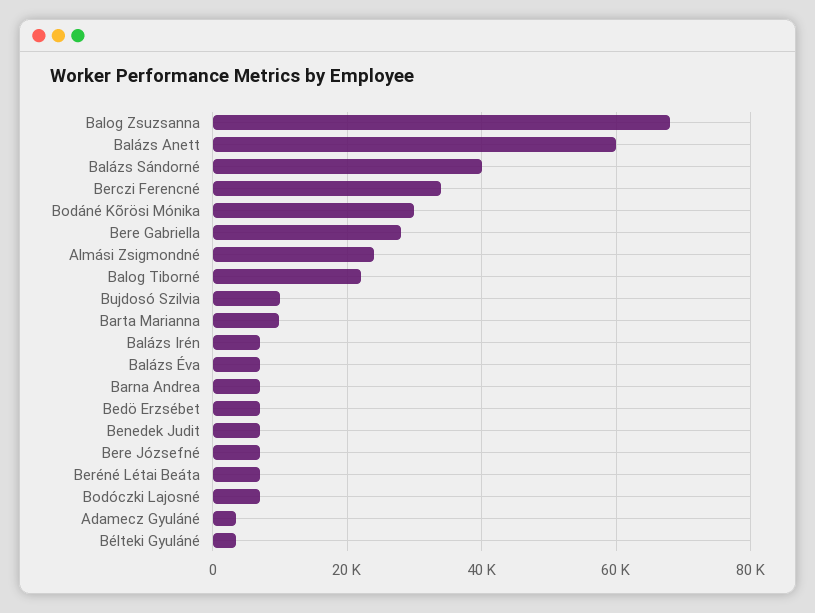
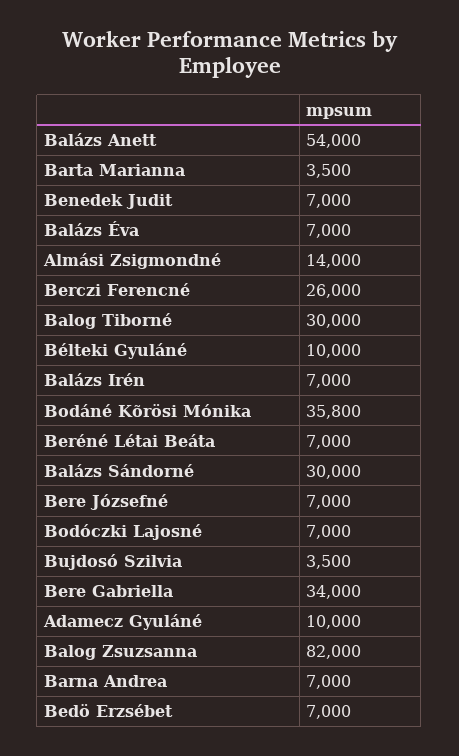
Balog Zsuzsanna: 68000 -> 82000
Balázs Anett: 60000 -> 54000
Balázs Sándorné: 40000 -> 30000
Berczi Ferencné: 34000 -> 26000
Bodáné Kõrösi Mónika: 30000 -> 35800
Bere Gabriella: 28000 -> 34000
Almási Zsigmondné: 24000 -> 14000
Balog Tiborné: 22000 -> 30000
Bujdosó Szilvia: 10000 -> 3500
Barta Marianna: 10000 -> 3500
Adamecz Gyuláné: 4000 -> 10000
Bélteki Gyuláné: 4000 -> 10000

